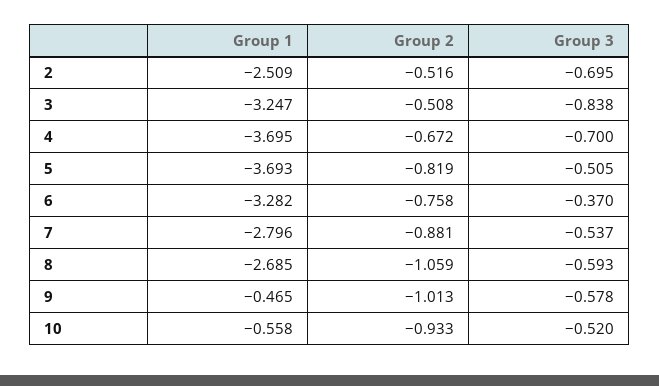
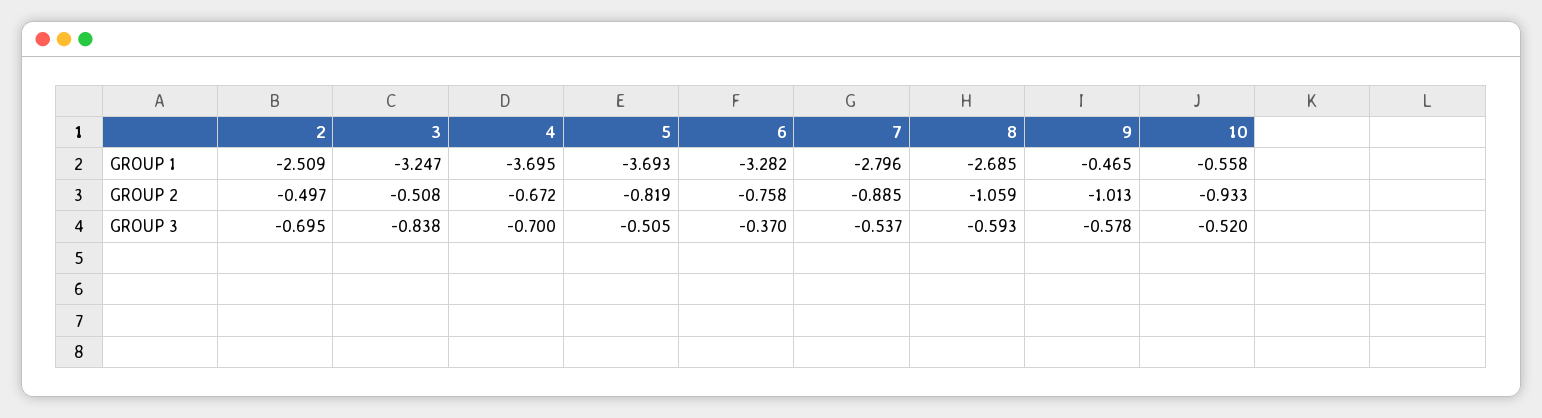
Group 2, 2: -0.516 -> -0.497
Group 2, 7: -0.881 -> -0.885

